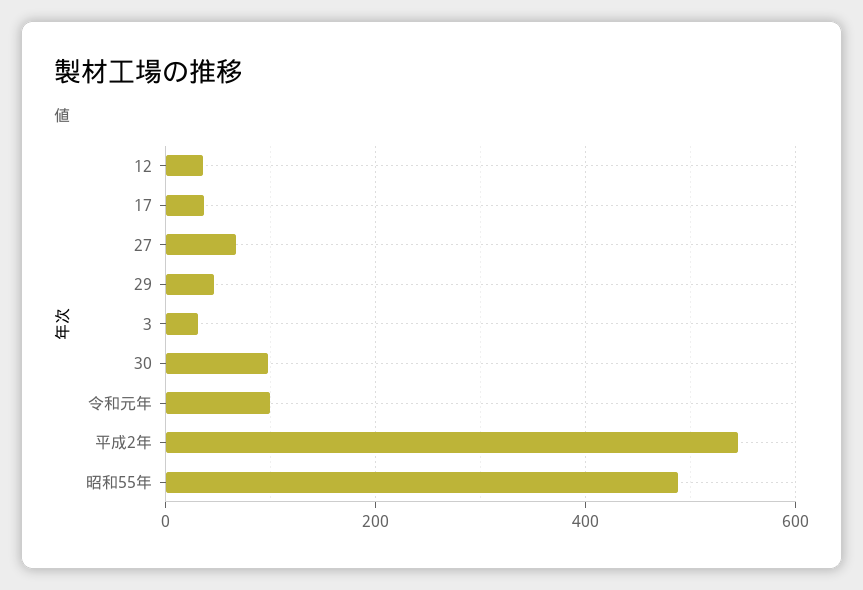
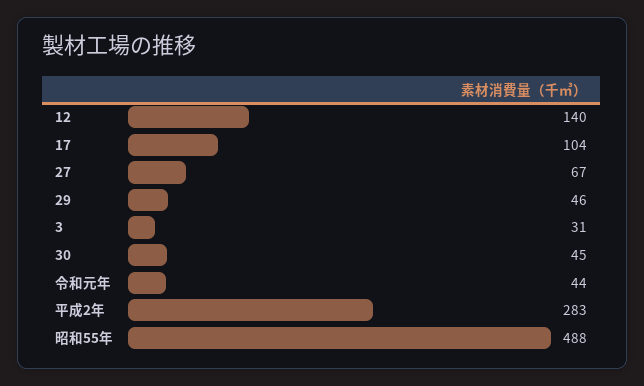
12: 40 -> 140
17: 40 -> 104
30: 100 -> 45
令和元年: 100 -> 44
平成2年: 540 -> 283

